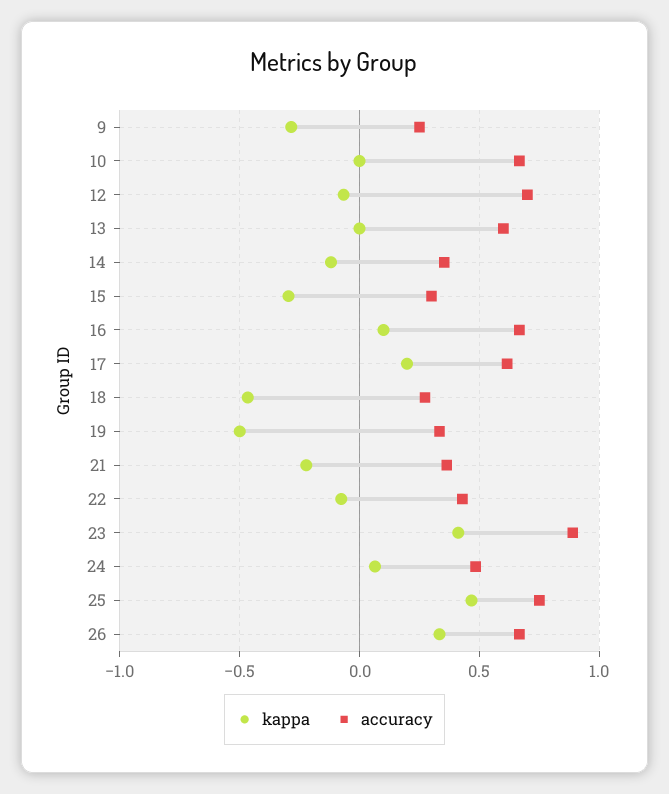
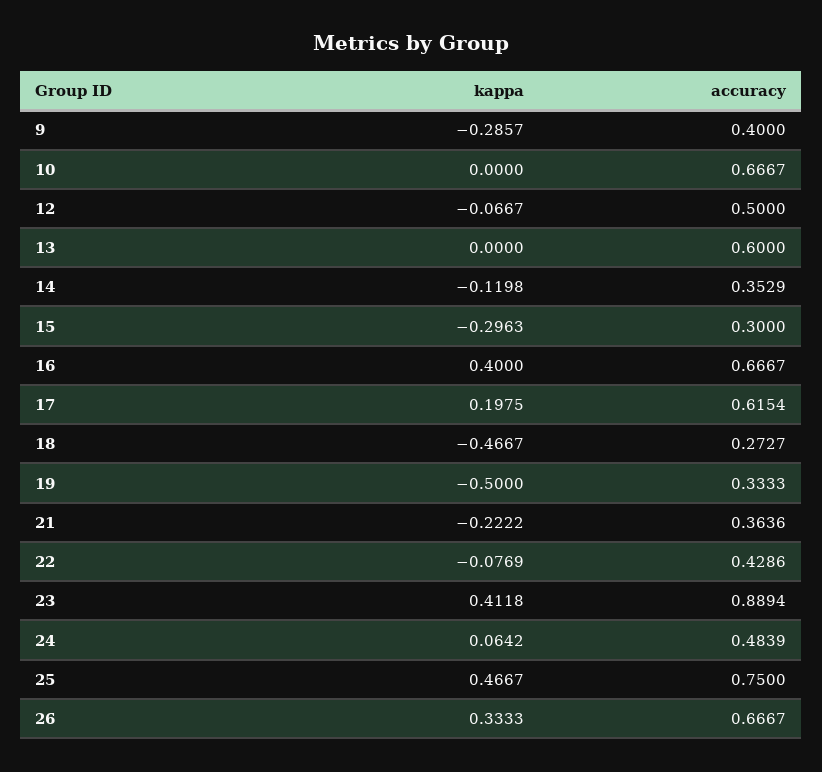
accuracy, 9: 0.25 -> 0.4
accuracy, 12: 0.7 -> 0.5
kappa, 16: 0.1 -> 0.4

